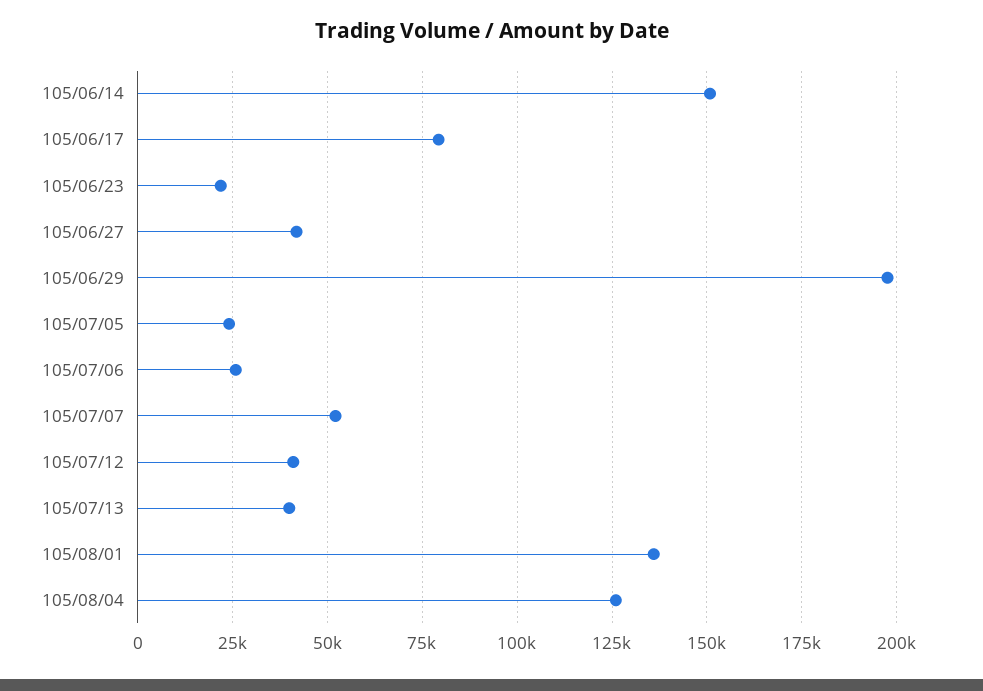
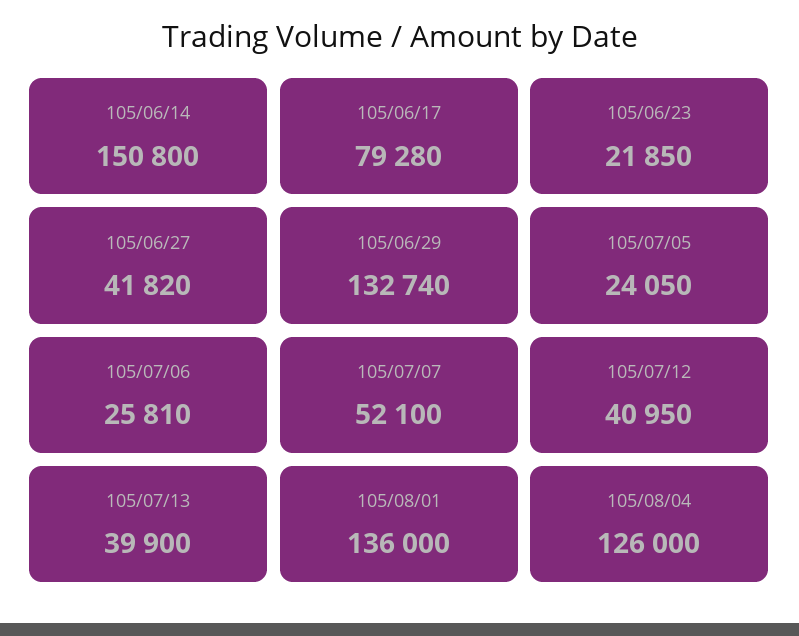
105/06/29: 197500 -> 132740

